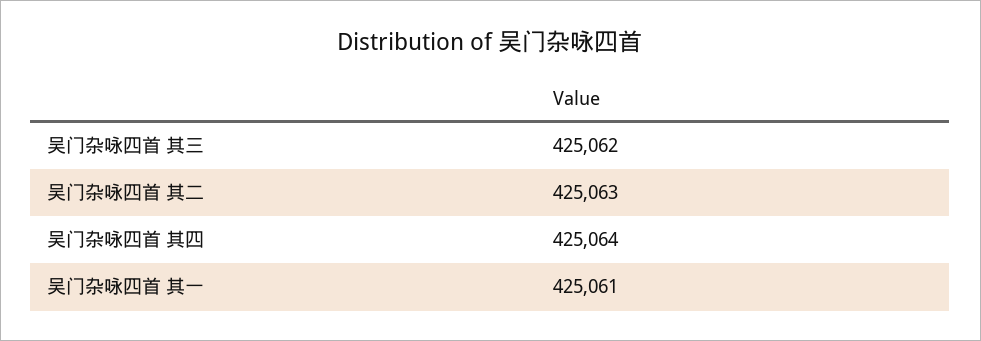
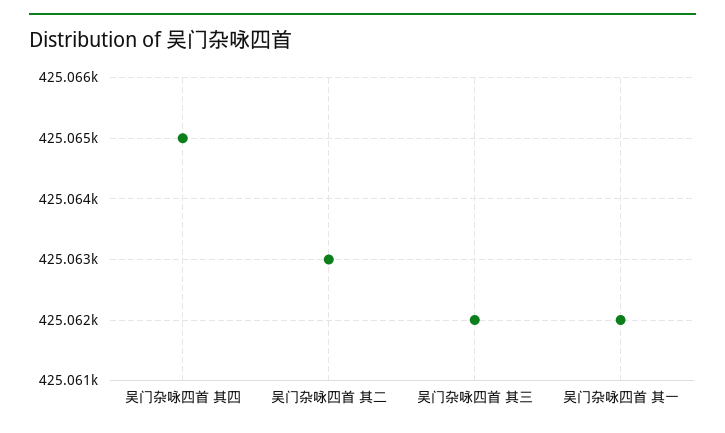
吴门杂咏四首 其四: 425064 -> 425065
吴门杂咏四首 其一: 425061 -> 425062

